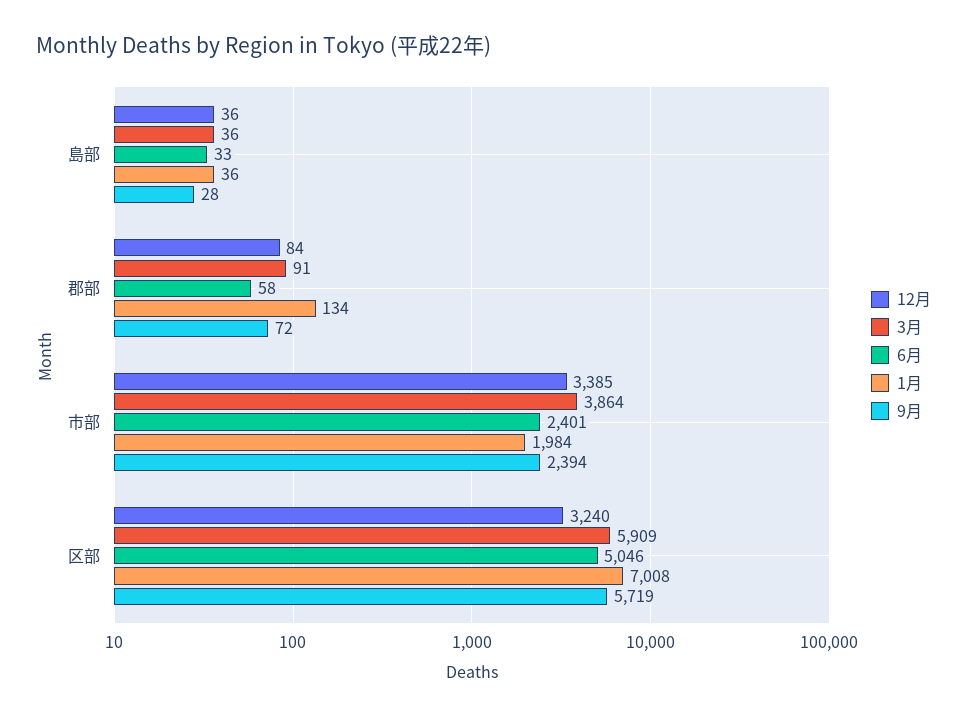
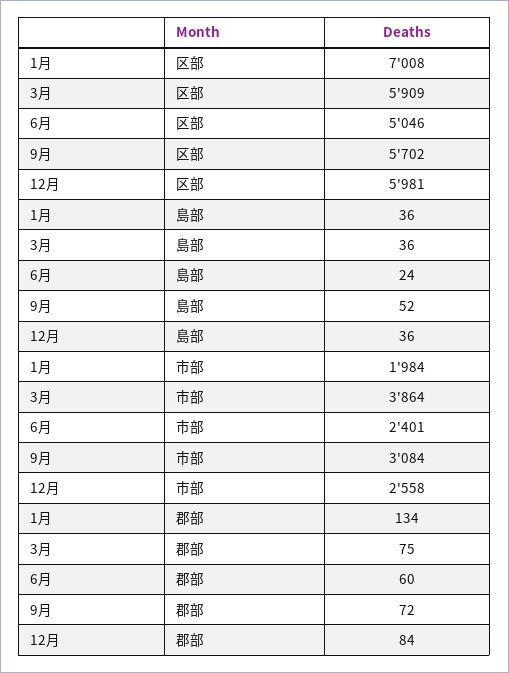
6月, 島部: 33 -> 24
9月, 島部: 28 -> 52
3月, 郡部: 91 -> 75
6月, 郡部: 58 -> 60
12月, 市部: 3385 -> 2558
9月, 市部: 2394 -> 3084
12月, 区部: 3240 -> 5981
9月, 区部: 5719 -> 5702

